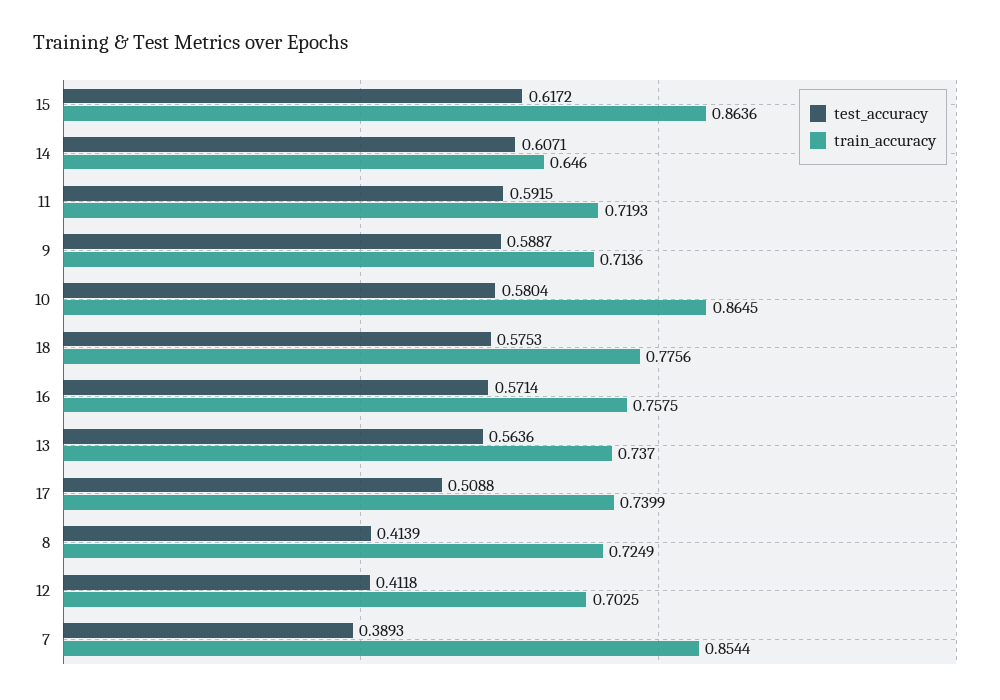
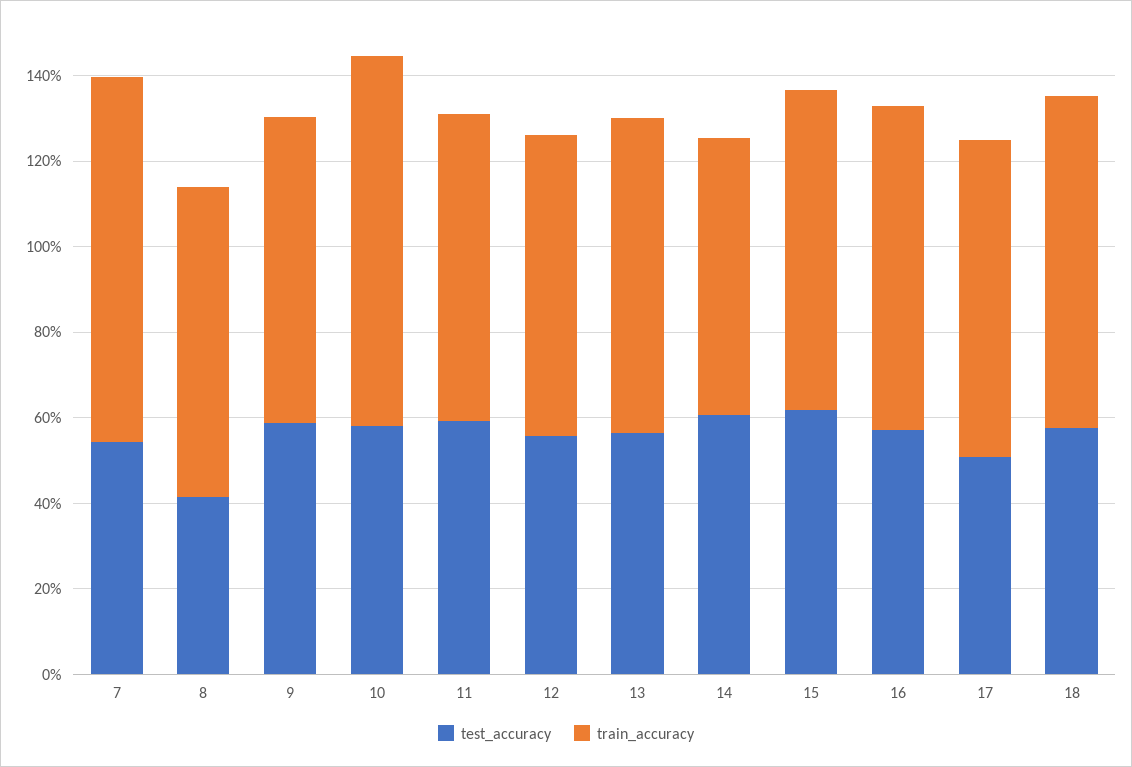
train_accuracy, 15: 0.8636 -> 0.75
test_accuracy, 12: 0.4118 -> 0.55
test_accuracy, 7: 0.3893 -> 0.55

